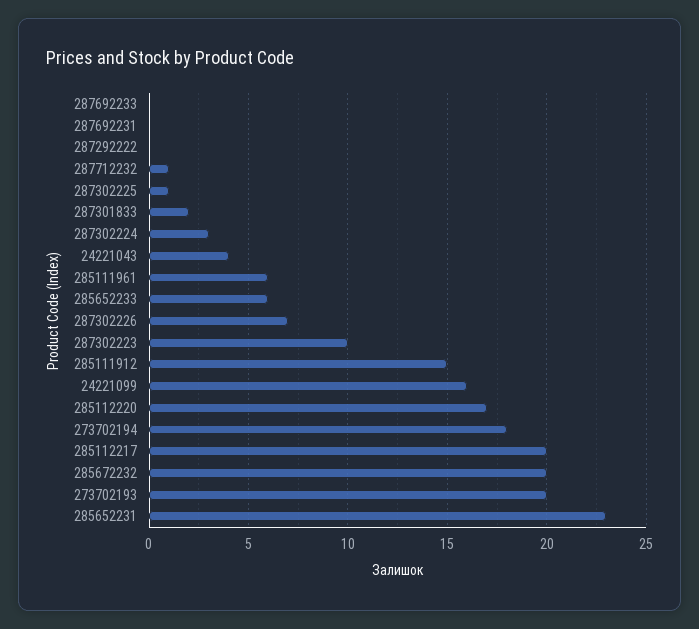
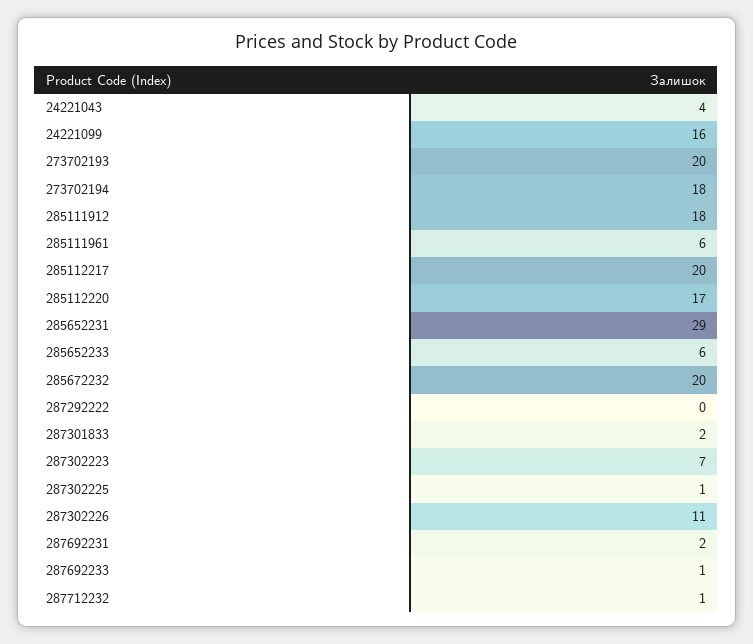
287692233: 0 -> 1
287692231: 0 -> 2
287302224: 3 -> none
287302226: 7 -> 11
287302223: 10 -> 7
285111912: 15 -> 18
285652231: 23 -> 29

